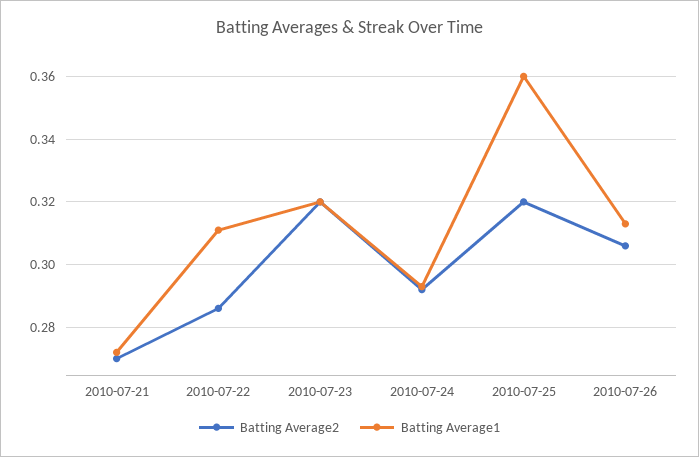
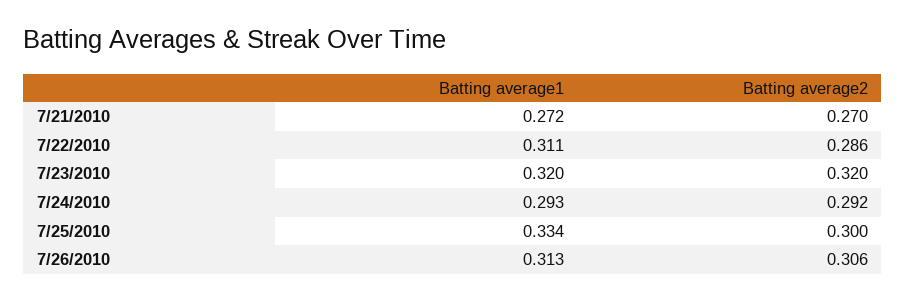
Batting Average2, 2010-07-25: 0.32 -> 0.3
Batting Average1, 2010-07-25: 0.36 -> 0.334

